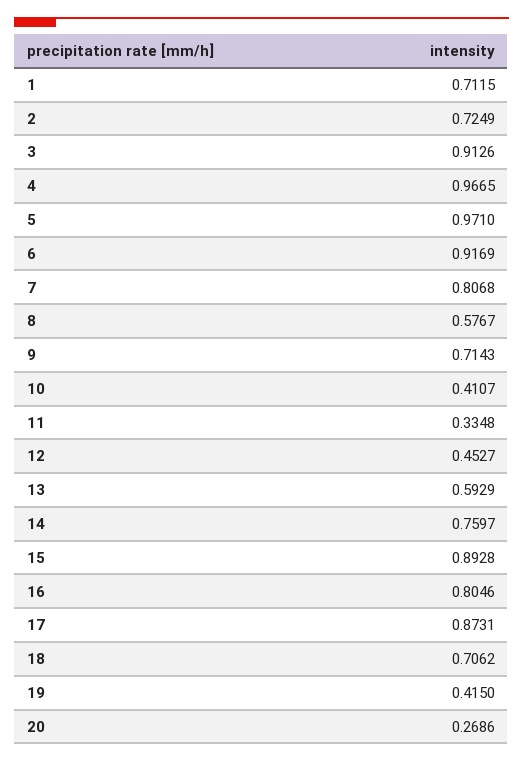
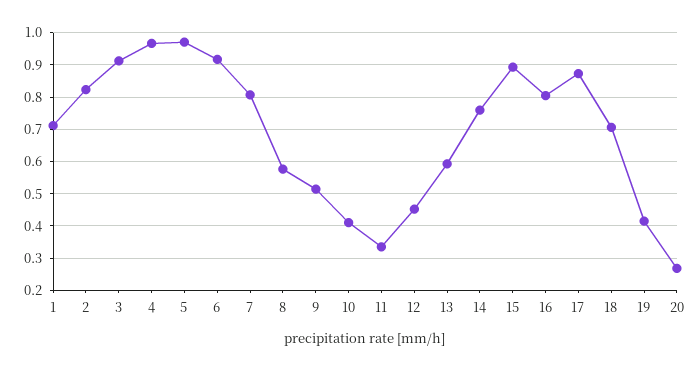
2: 0.7249 -> 0.82
9: 0.7143 -> 0.52

